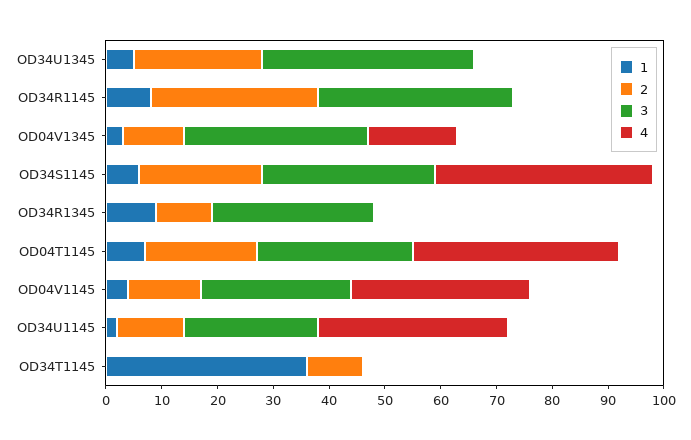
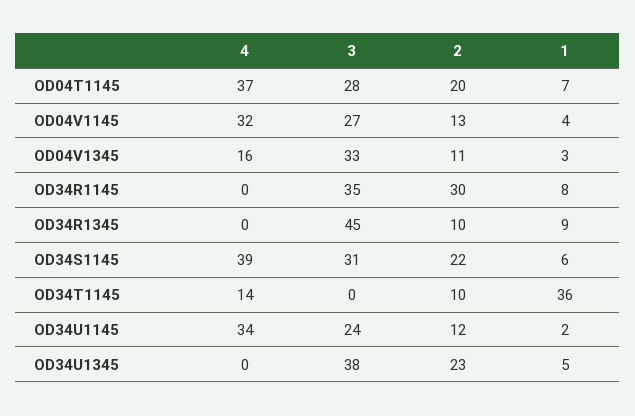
3, OD34R1345: 30 -> 45
4, OD34T1145: 0 -> 14

